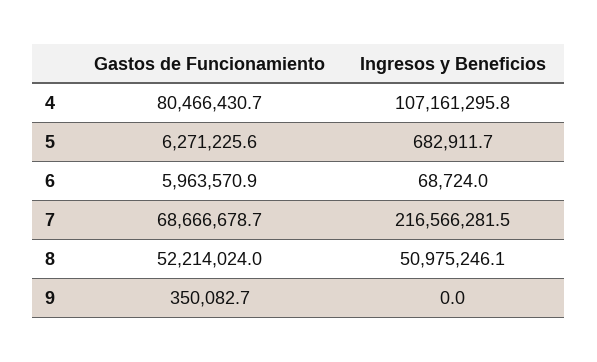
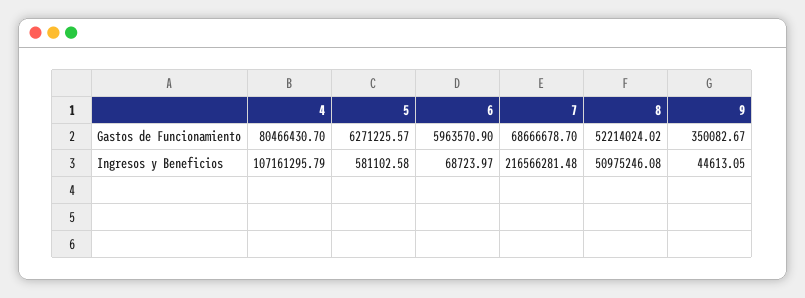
Ingresos y Beneficios, 5: 682911.7 -> 581102.58
Ingresos y Beneficios, 9: 0 -> 44613.05

